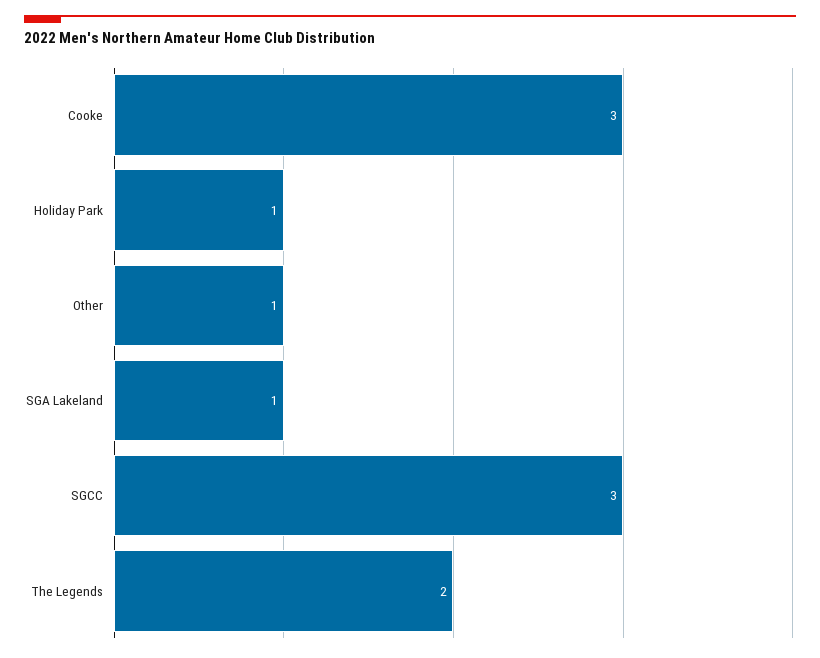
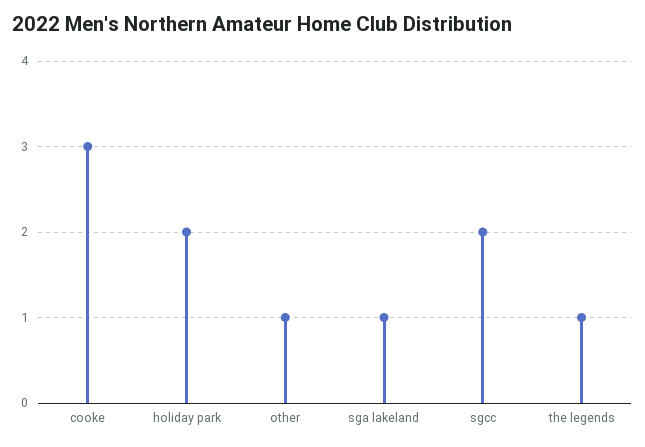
Holiday Park: 1 -> 2
SGCC: 3 -> 2
The Legends: 2 -> 1

